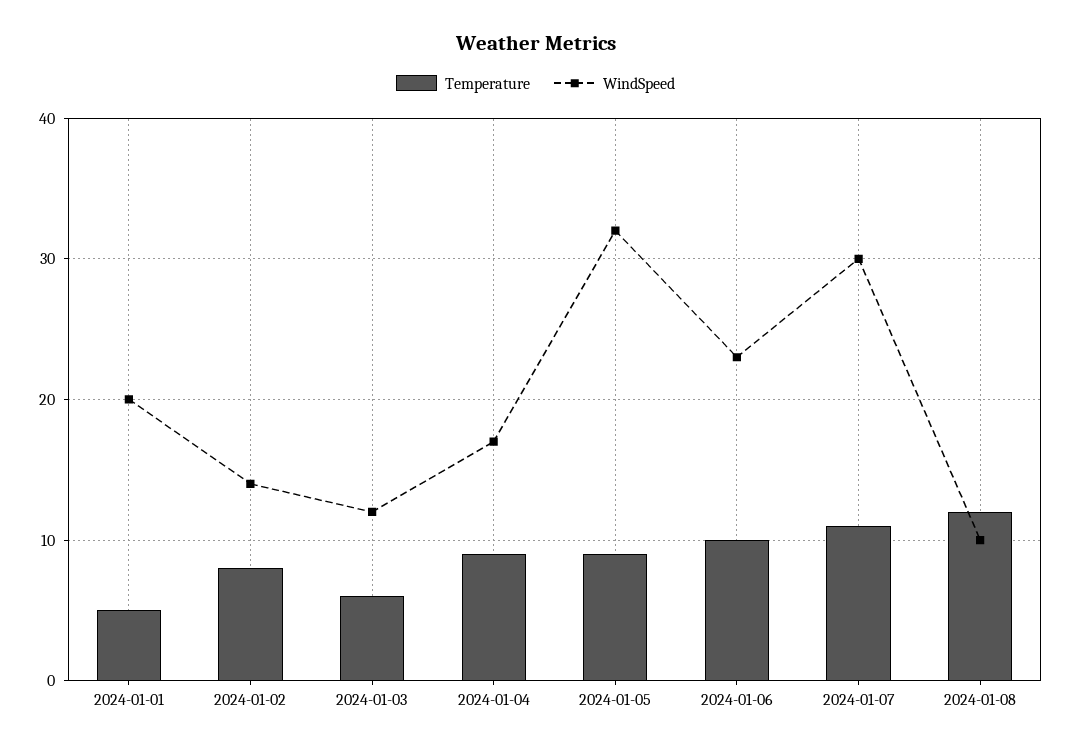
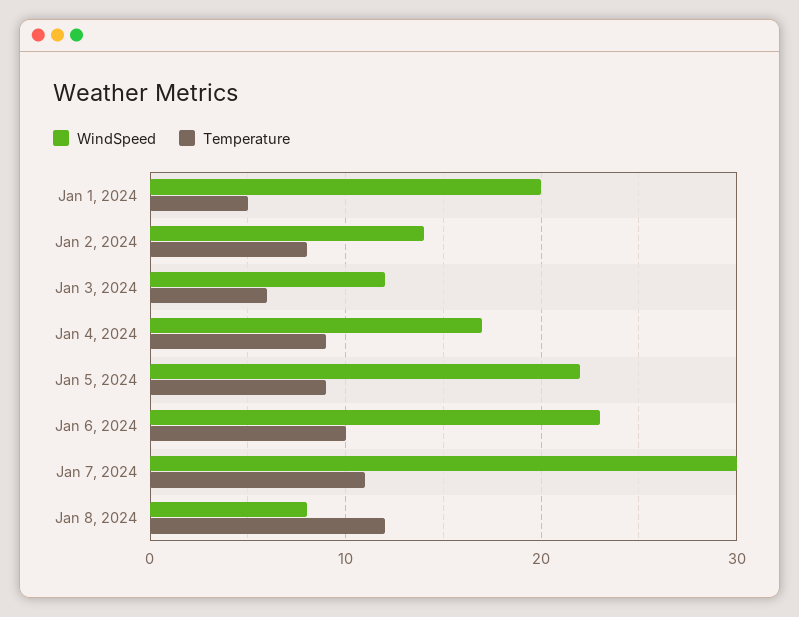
WindSpeed, 2024-01-05: 32 -> 22
WindSpeed, 2024-01-08: 10 -> 8

